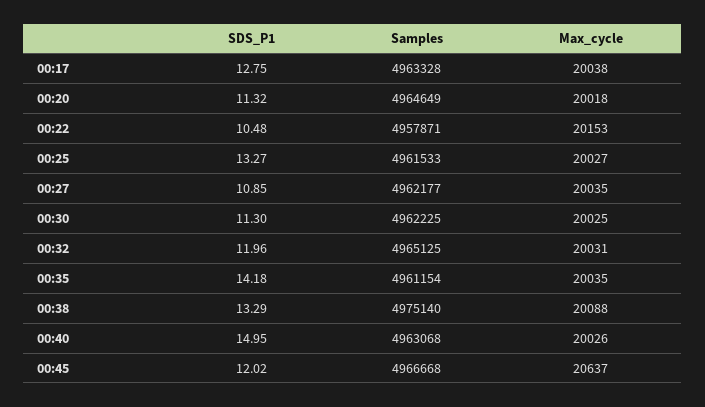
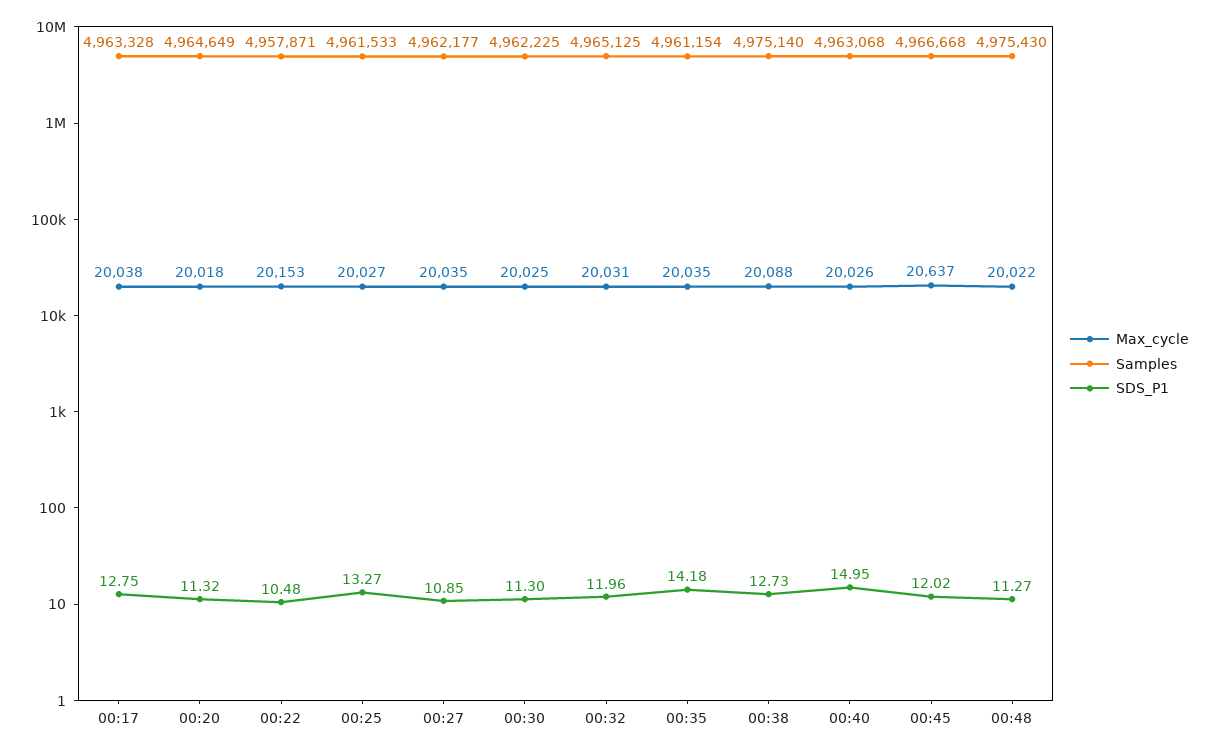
SDS_P1, 00:38: 13.29 -> 12.73
Max_cycle, 00:48: none -> 20022
Samples, 00:48: none -> 4975430
SDS_P1, 00:48: none -> 11.27

